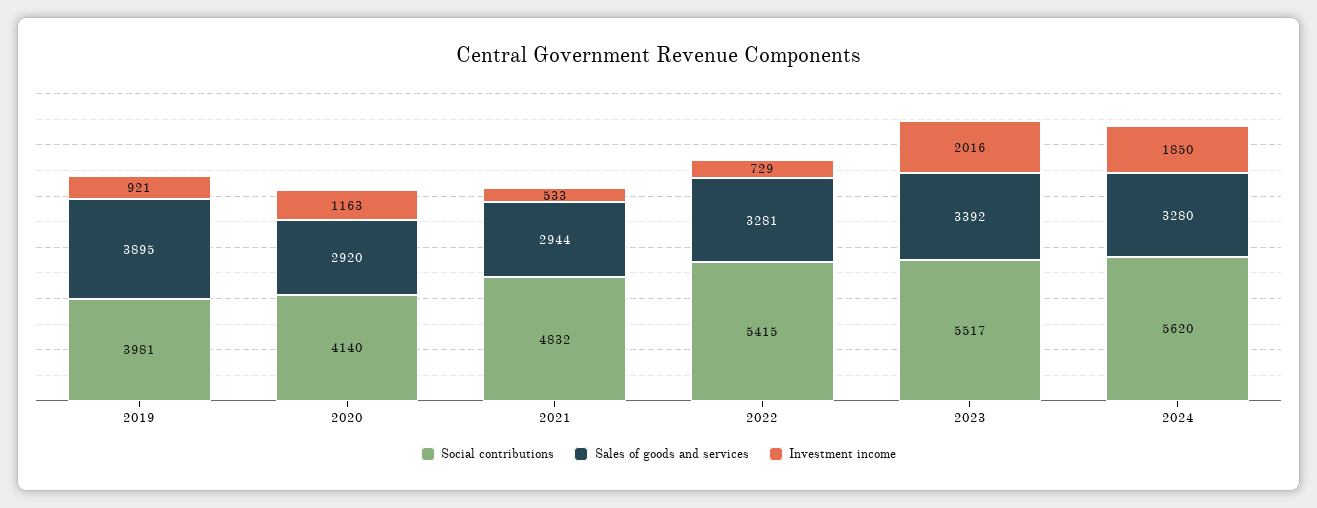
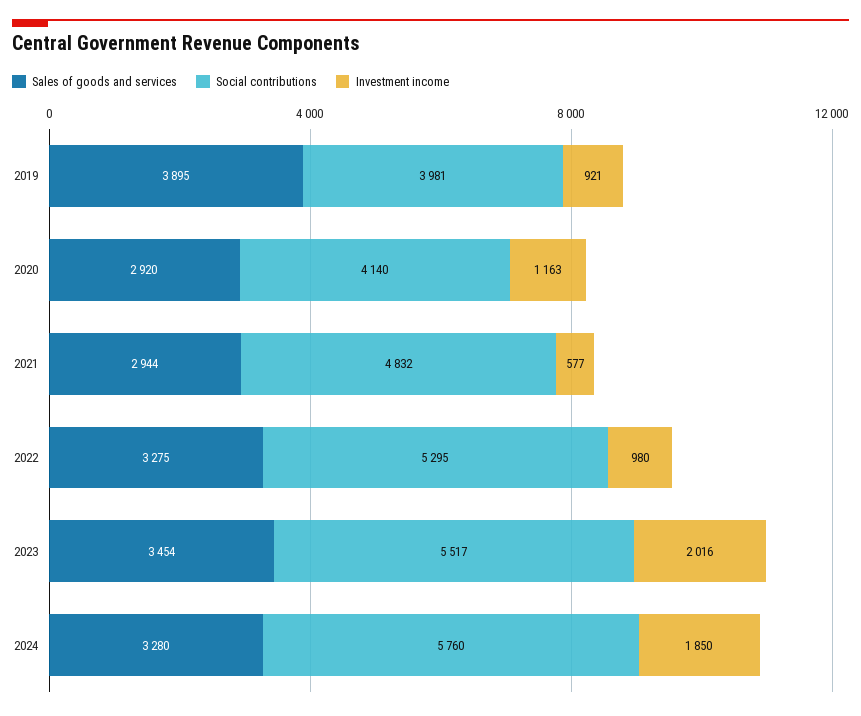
Investment income, 2021: 533 -> 577
Social contributions, 2022: 5415 -> 5295
Sales of goods and services, 2022: 3281 -> 3275
Investment income, 2022: 729 -> 980
Sales of goods and services, 2023: 3392 -> 3454
Social contributions, 2024: 5620 -> 5760

